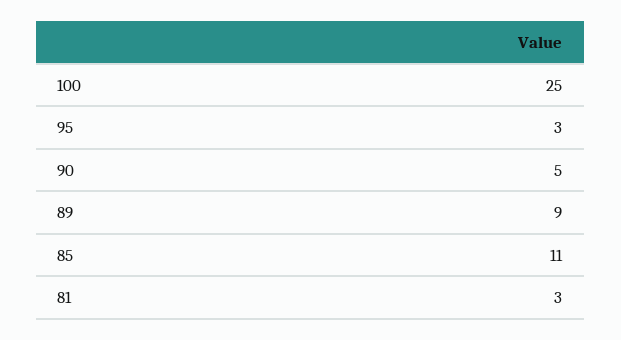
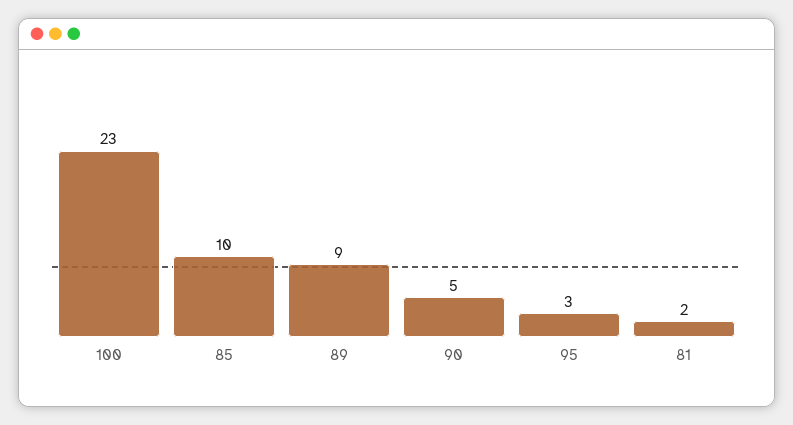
100: 25 -> 23
85: 11 -> 10
81: 3 -> 2

